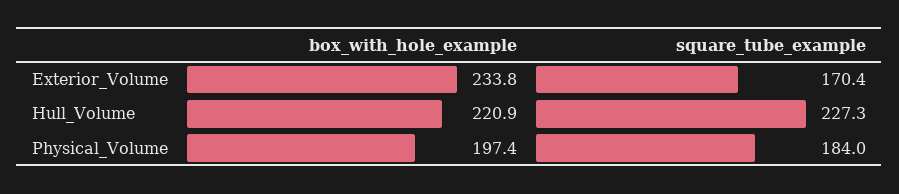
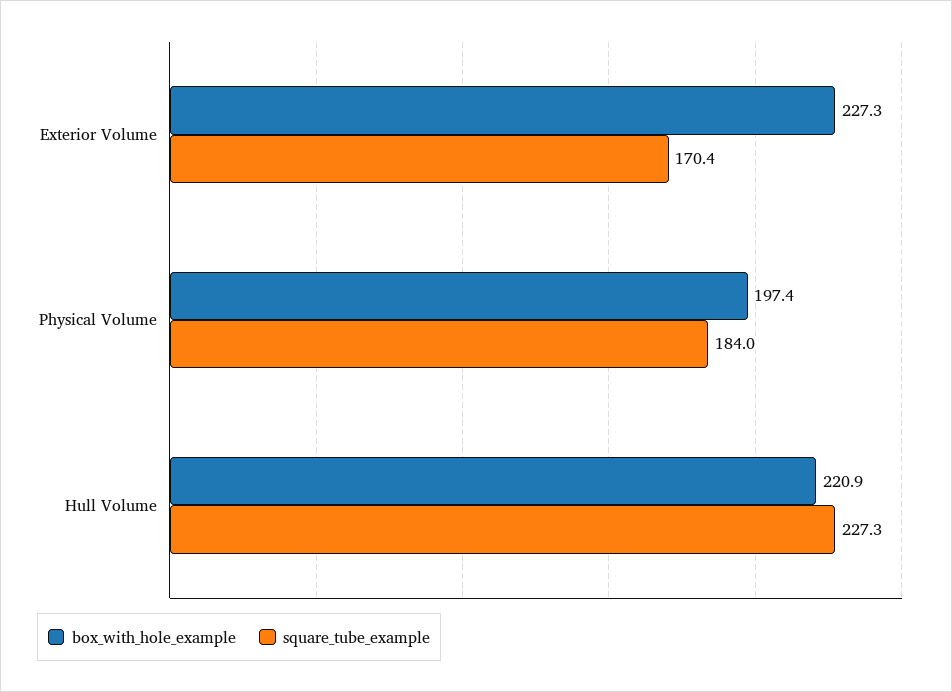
box_with_hole_example, Exterior_Volume: 233.8 -> 227.3

